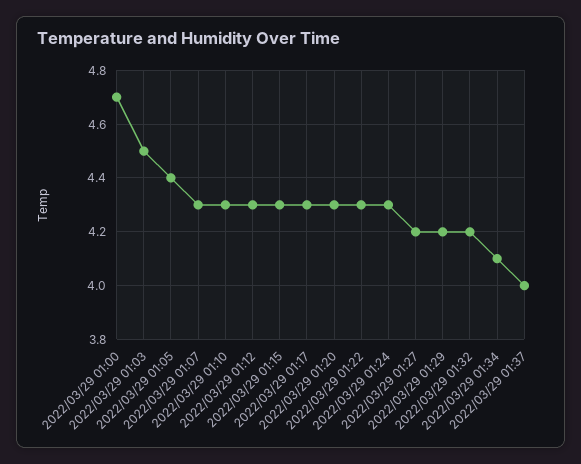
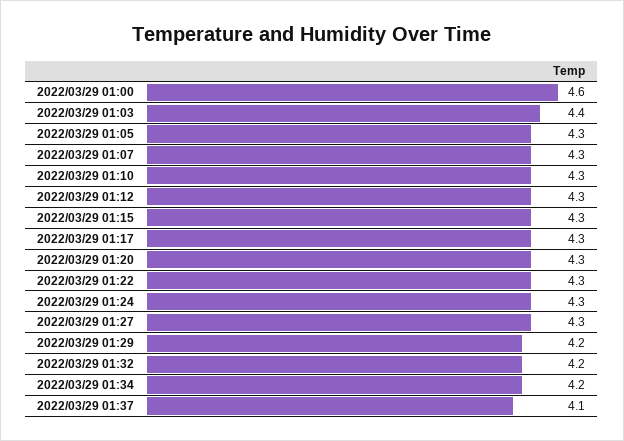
2022/03/29 01:00: 4.7 -> 4.6
2022/03/29 01:03: 4.5 -> 4.4
2022/03/29 01:05: 4.4 -> 4.3
2022/03/29 01:27: 4.2 -> 4.3
2022/03/29 01:34: 4.1 -> 4.2
2022/03/29 01:37: 4 -> 4.1

